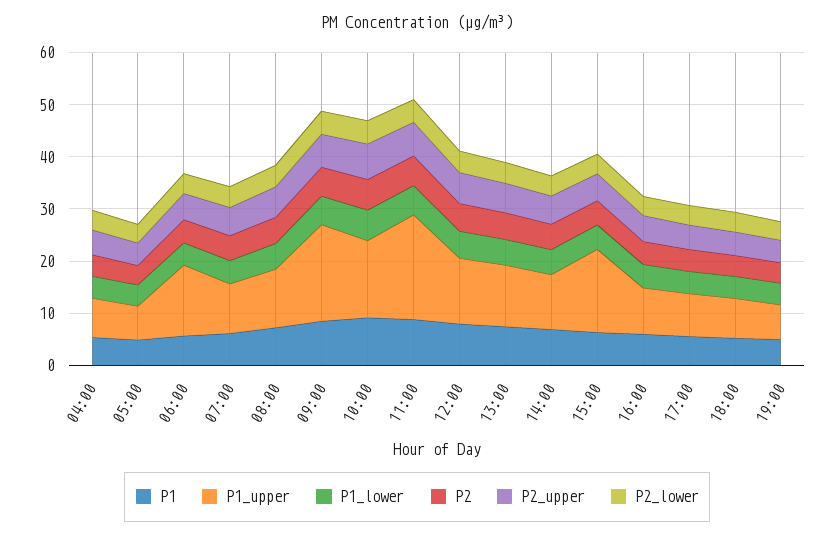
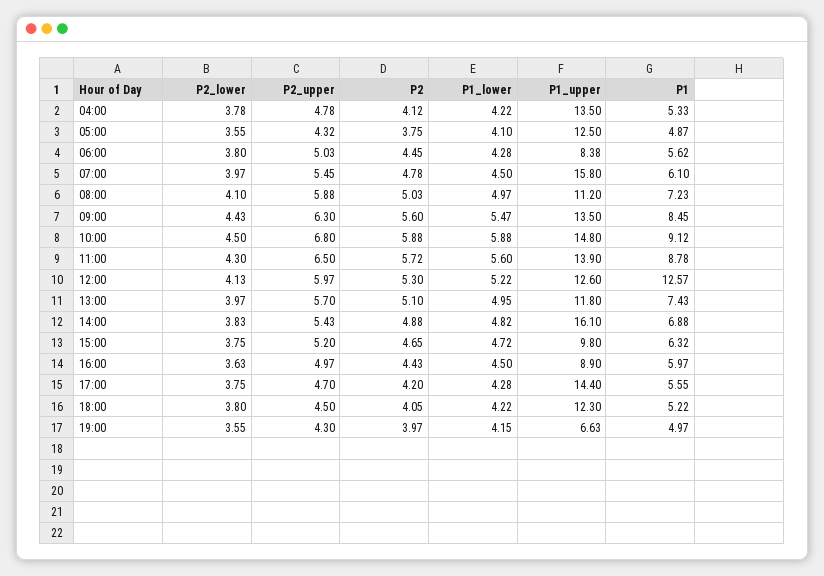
P1_upper, 04:00: 8 -> 13.5
P1_upper, 05:00: 6 -> 12.5
P1_upper, 06:00: 14 -> 8.38
P1_upper, 07:00: 10 -> 15.8
P1_upper, 09:00: 18 -> 13.5
P1_upper, 11:00: 20 -> 13.9
P1, 12:00: 8 -> 12.57
P1_upper, 14:00: 10 -> 16.1
P1_upper, 15:00: 16 -> 9.8
P1_upper, 17:00: 8 -> 14.4
P1_upper, 18:00: 8 -> 12.3

